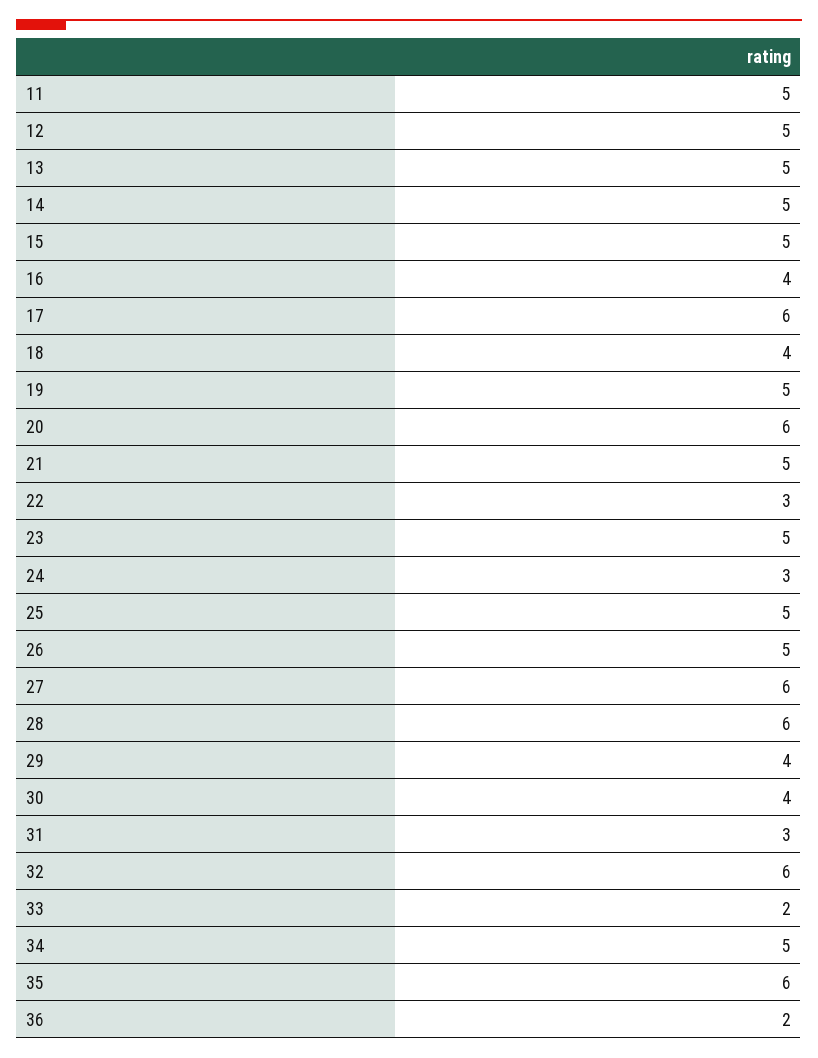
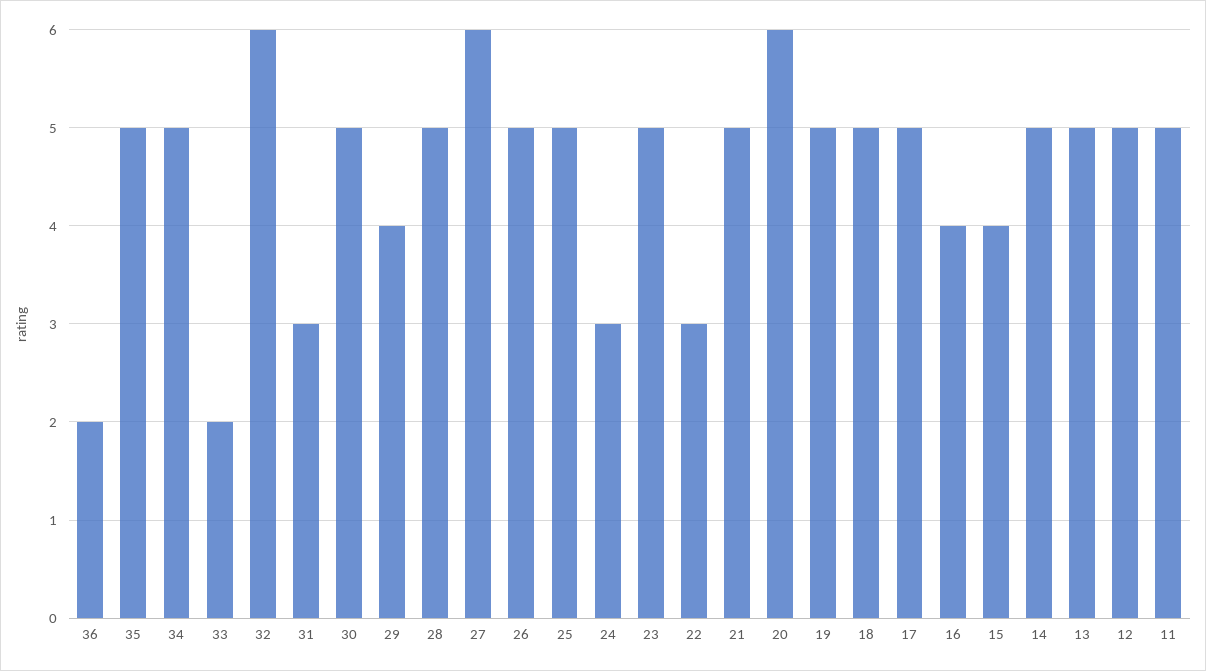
15: 5 -> 4
17: 6 -> 5
18: 4 -> 5
28: 6 -> 5
30: 4 -> 5
35: 6 -> 5

